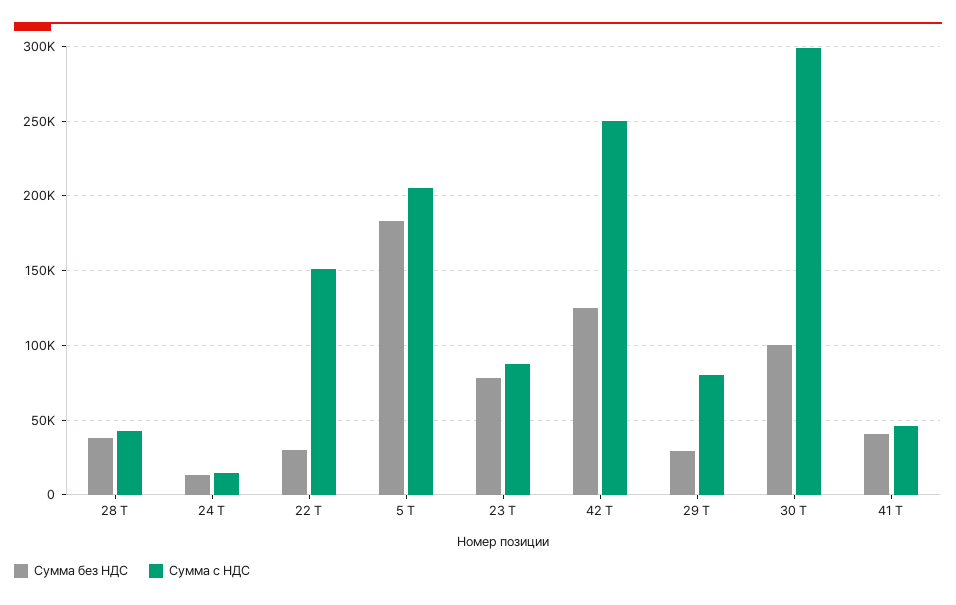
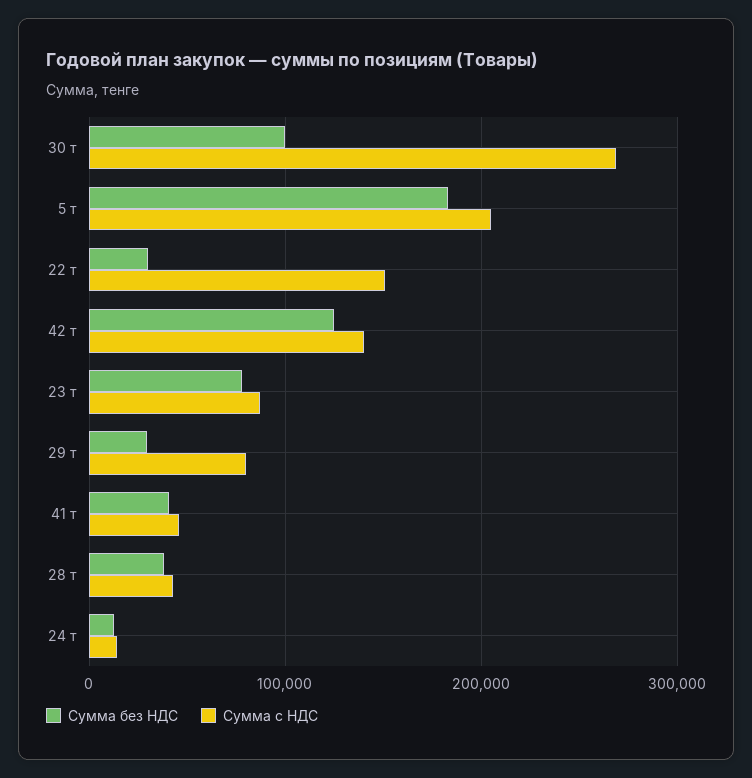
Сумма с НДС, 42 Т: 250000 -> 140000
Сумма с НДС, 30 Т: 300000 -> 270000

